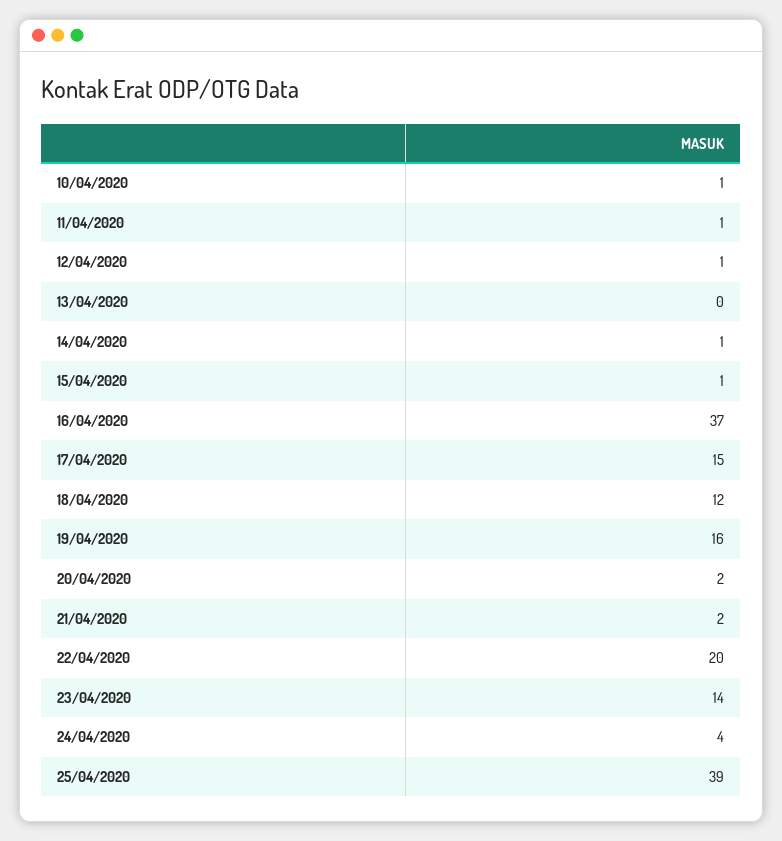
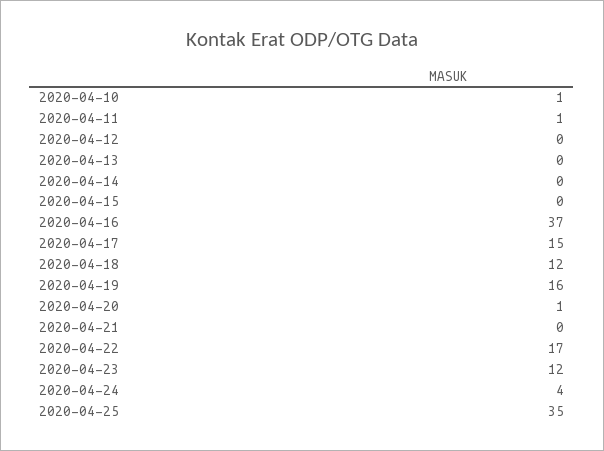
12/04/2020: 1 -> 0
14/04/2020: 1 -> 0
15/04/2020: 1 -> 0
20/04/2020: 2 -> 1
21/04/2020: 2 -> 0
22/04/2020: 20 -> 17
23/04/2020: 14 -> 12
25/04/2020: 39 -> 35

